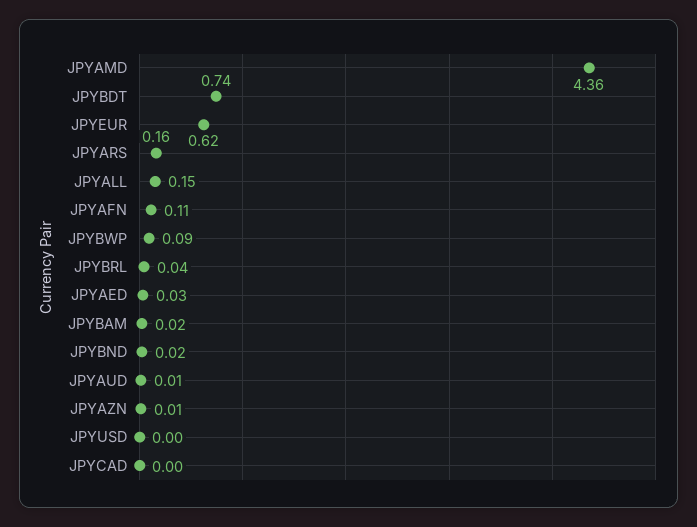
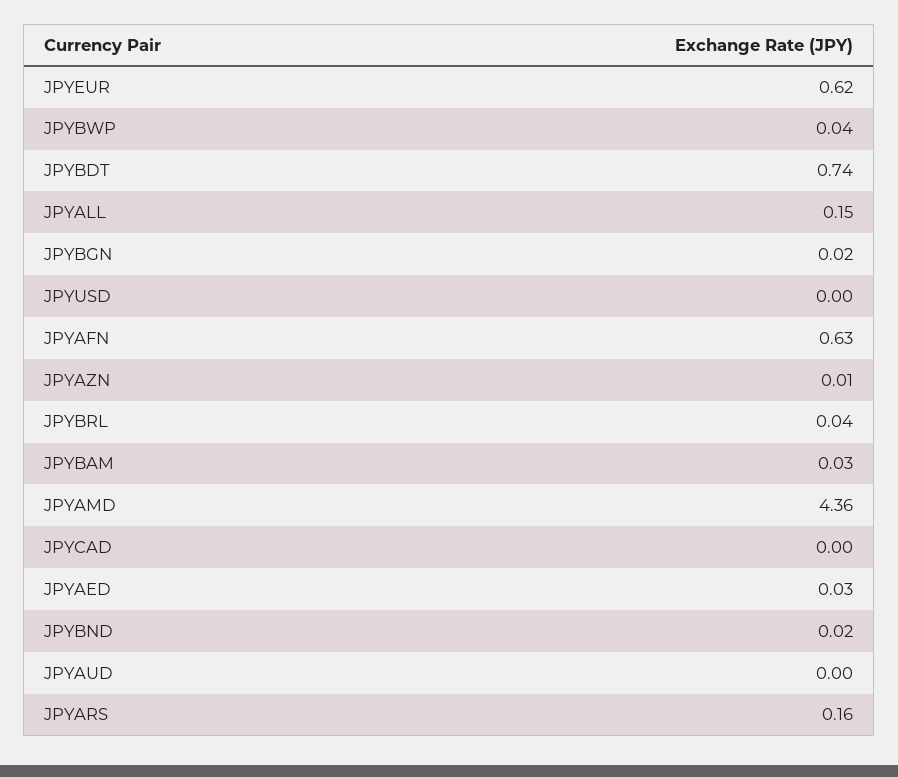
JPYAFN: 0.11 -> 0.63
JPYBWP: 0.09 -> 0.04
JPYBAM: 0.02 -> 0.03
JPYAUD: 0.01 -> 0
JPYBGN: none -> 0.02

